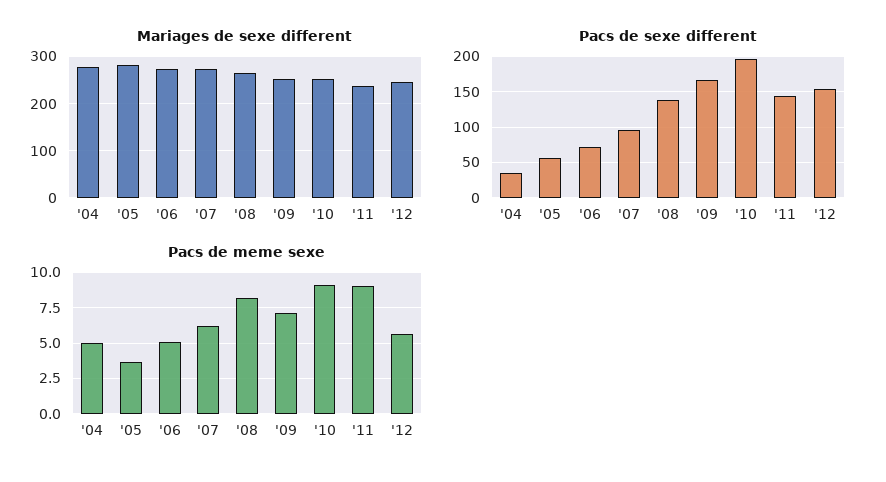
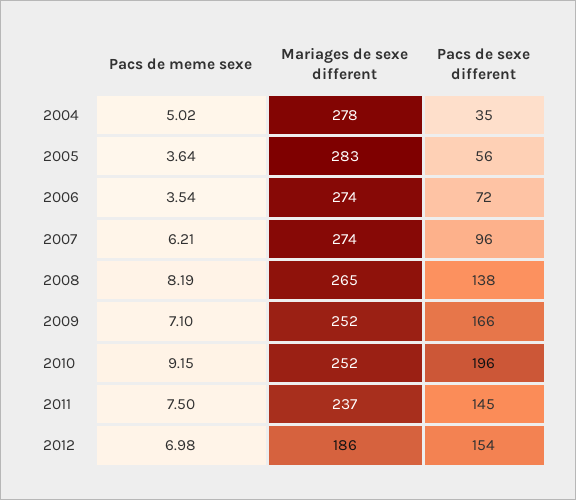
Mariages de sexe different, '12: 240 -> 186
Pacs de meme sexe, '06: 5 -> 3.54
Pacs de meme sexe, '11: 9 -> 7.5
Pacs de meme sexe, '12: 5.5 -> 6.98

